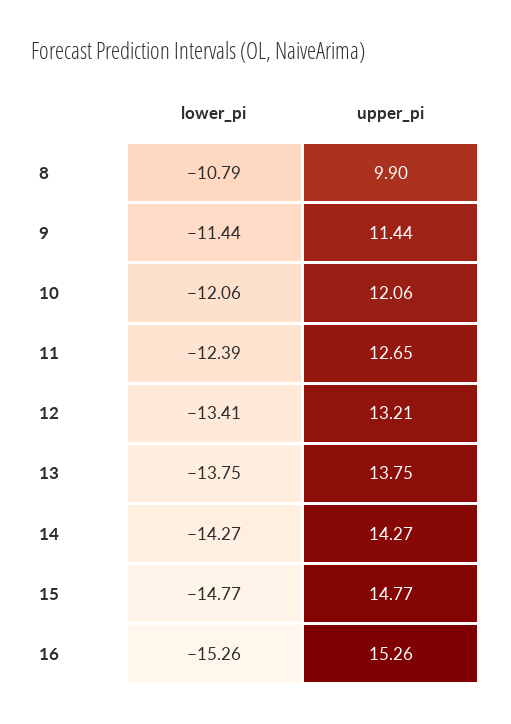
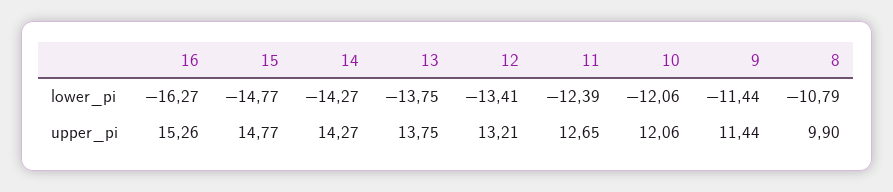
lower_pi, 16: -15.26 -> -16.27

